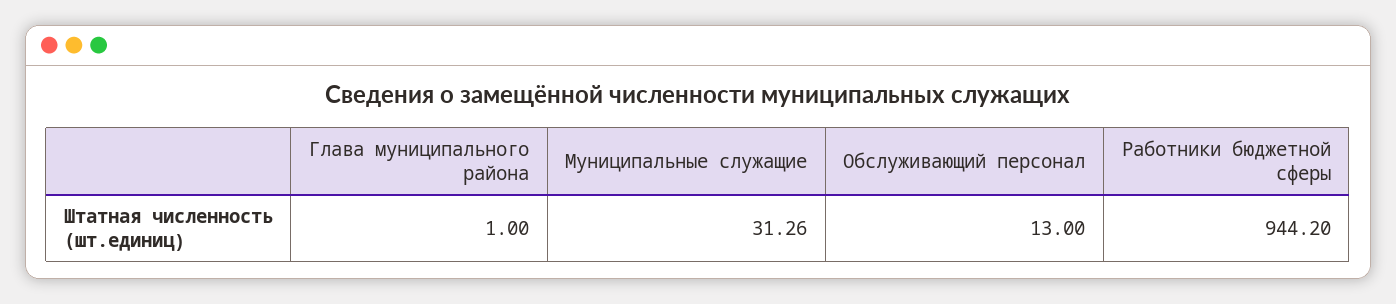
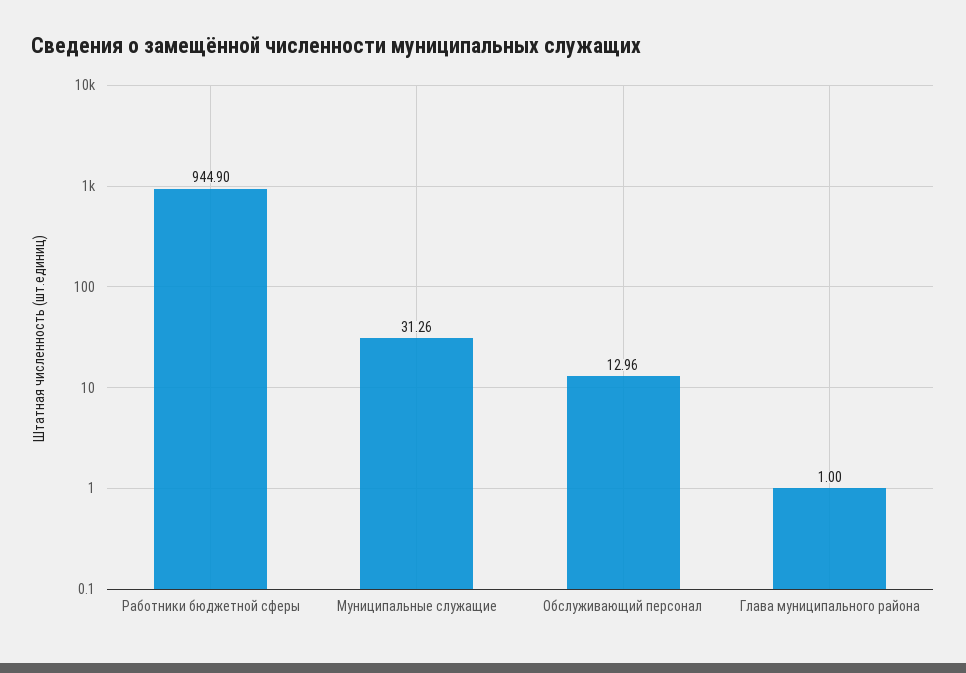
Обслуживающий персонал: 13 -> 12.96
Работники бюджетной сферы: 944.2 -> 944.9

